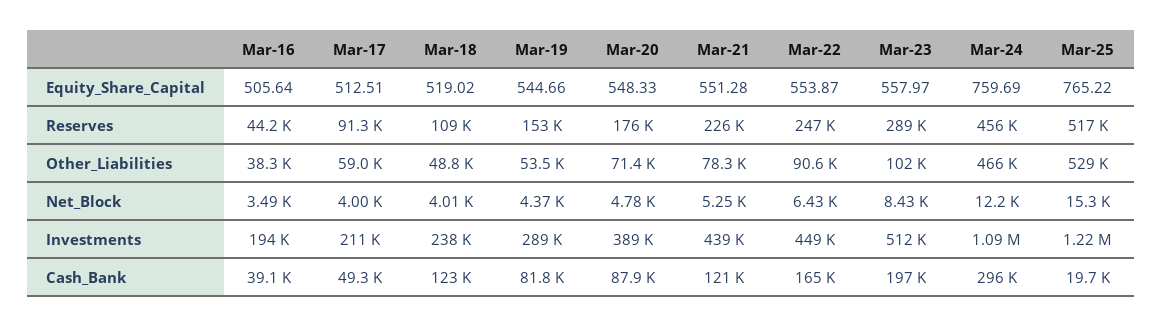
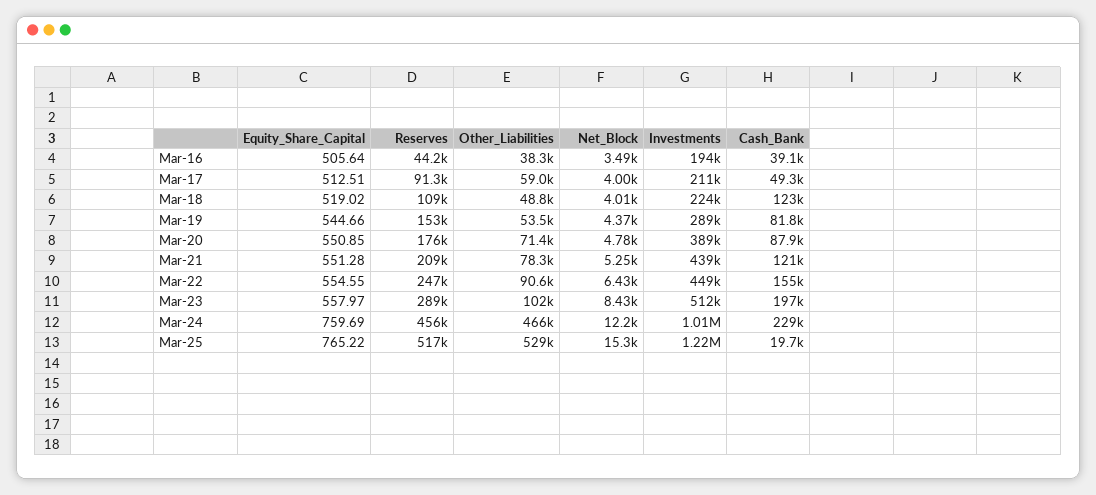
Mar-20, Equity_Share_Capital: 548.33 -> 550.85
Mar-22, Equity_Share_Capital: 553.87 -> 554.55
Mar-21, Reserves: 226000 -> 209000
Mar-18, Investments: 238000 -> 224000
Mar-24, Investments: 1090000 -> 1010000
Mar-22, Cash_Bank: 165000 -> 155000
Mar-24, Cash_Bank: 296000 -> 229000

